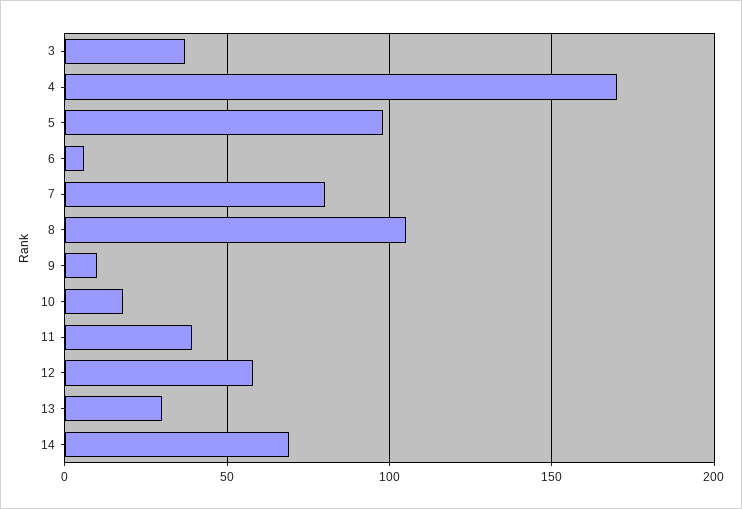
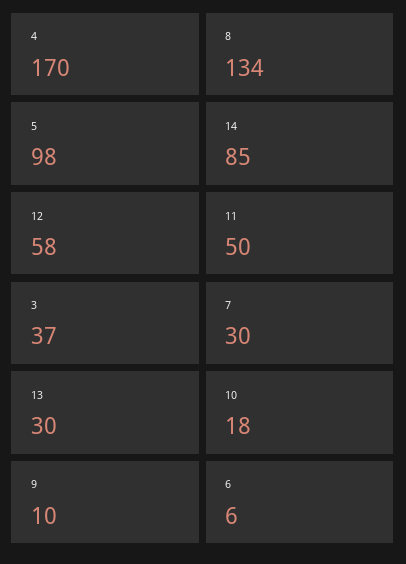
7: 80 -> 30
8: 105 -> 134
11: 40 -> 50
14: 70 -> 85

